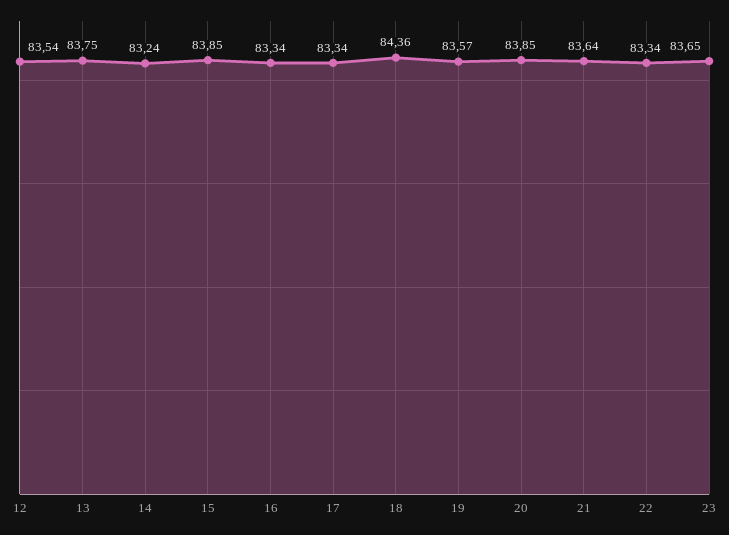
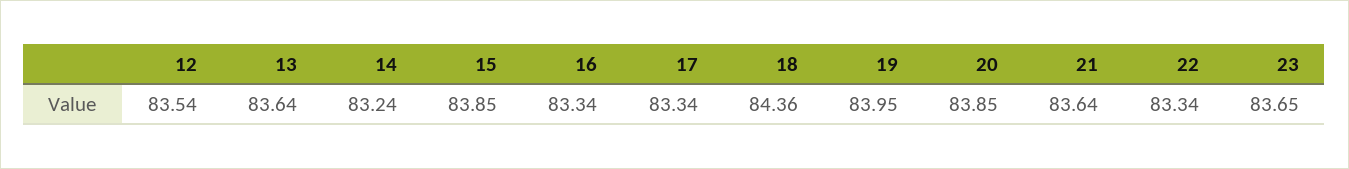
13: 83.75 -> 83.64
19: 83.57 -> 83.95

